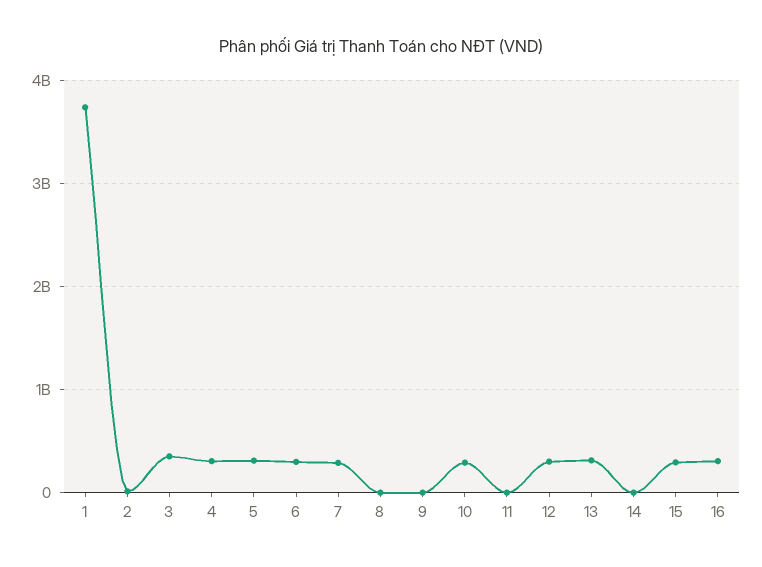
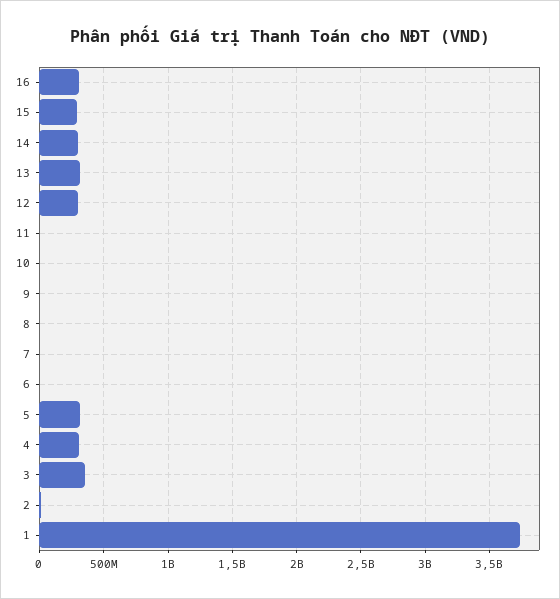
6: 300000000 -> 0
7: 300000000 -> 0
10: 300000000 -> 0
14: 0 -> 300000000

